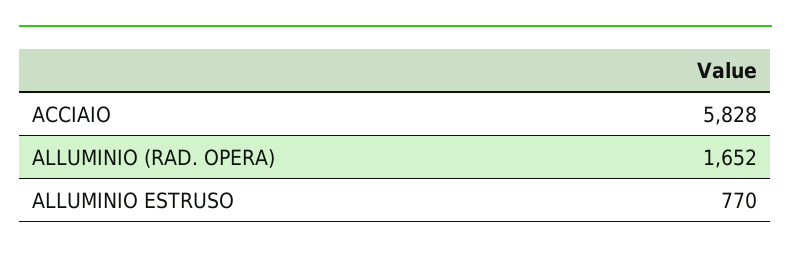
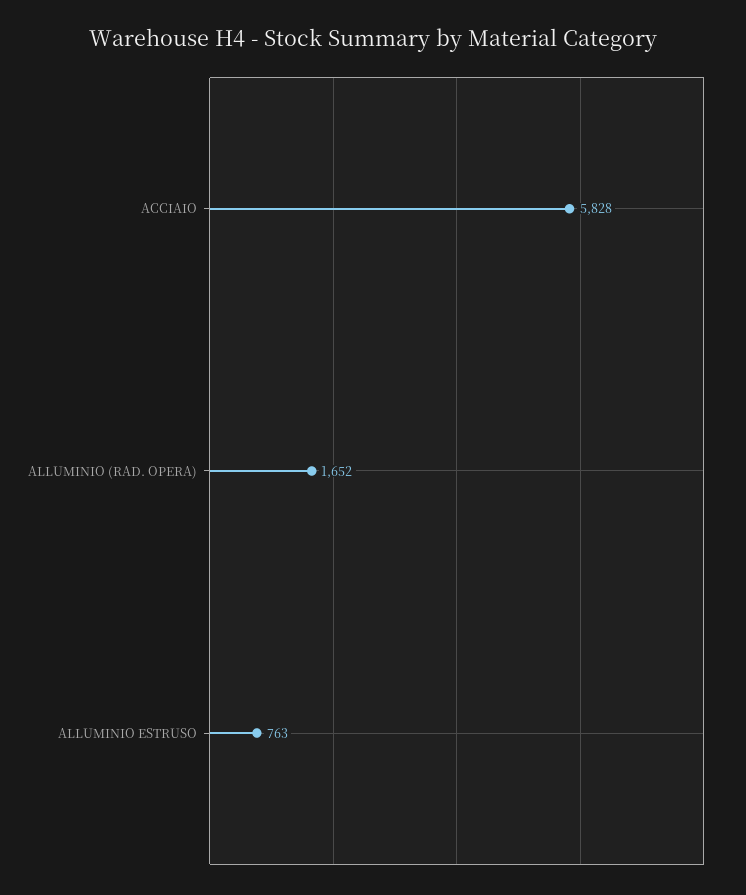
ALLUMINIO ESTRUSO: 770 -> 763

